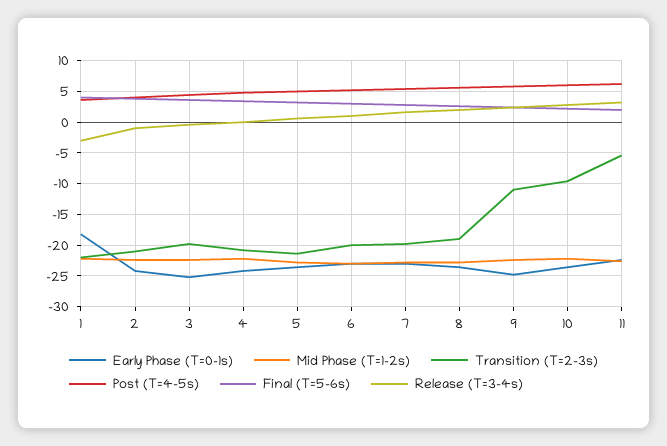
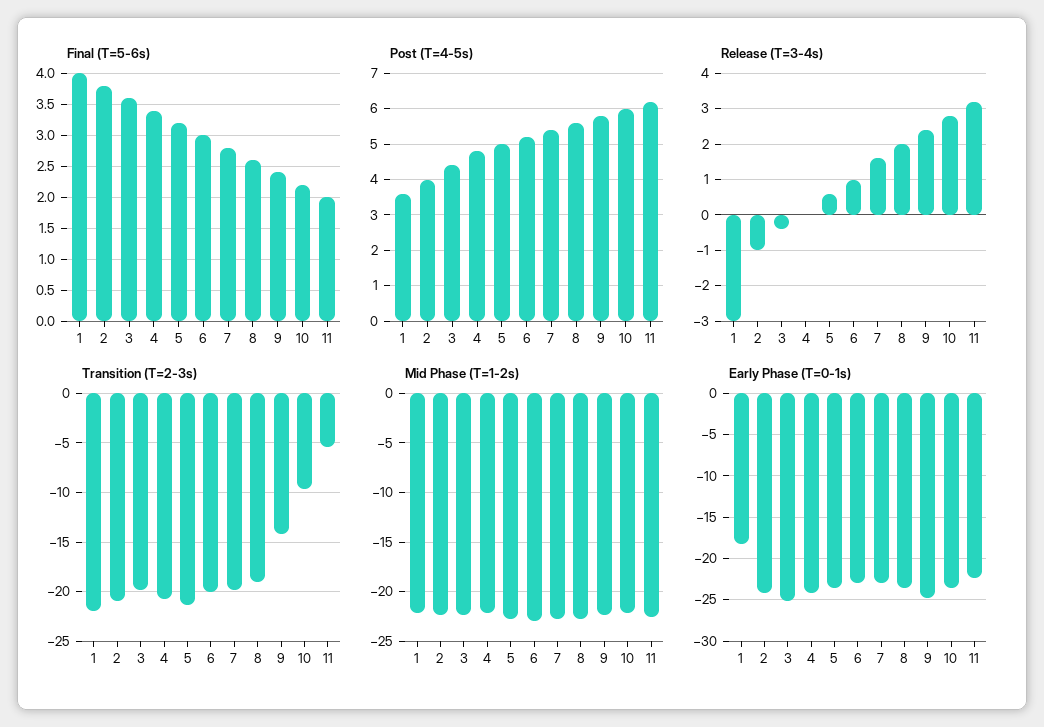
Transition (T=2-3s), 9: -11 -> -14

